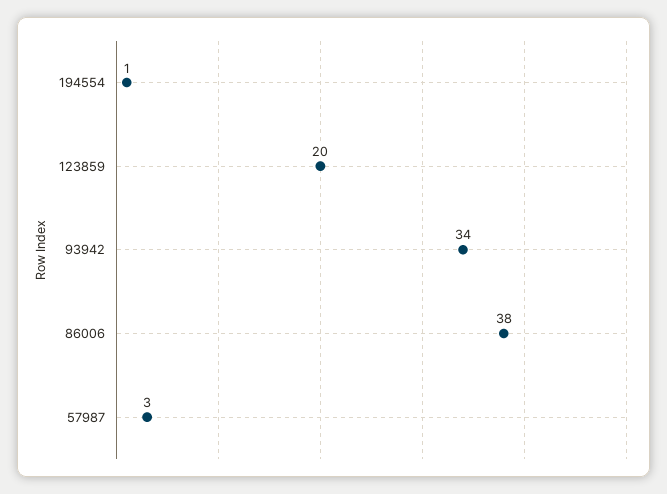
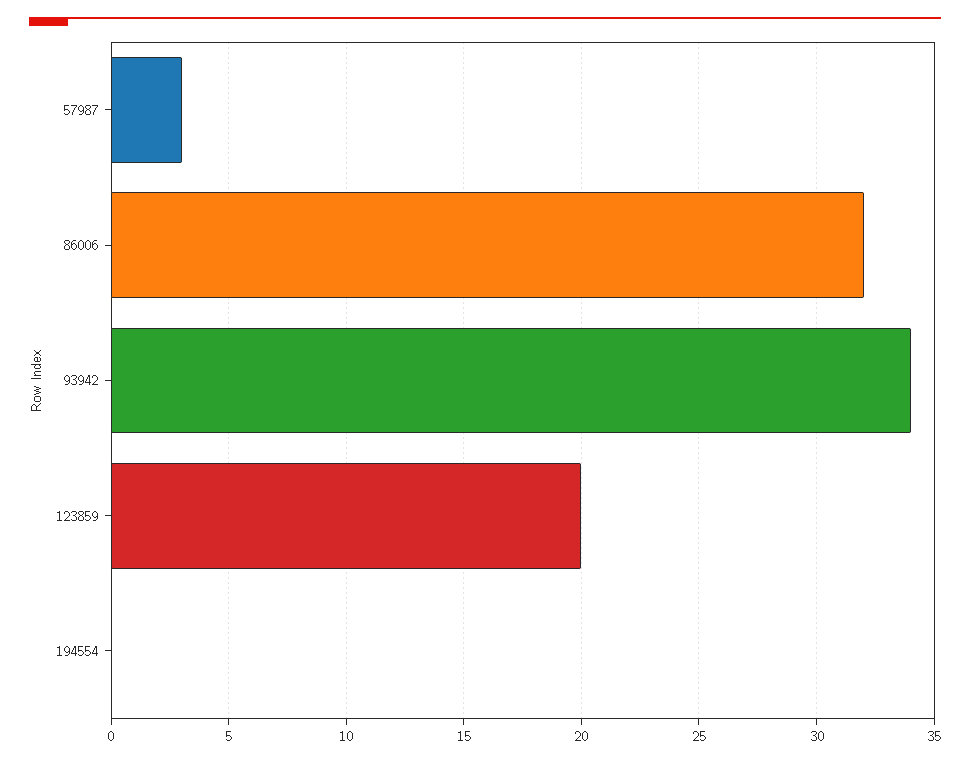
194554: 1 -> 0
86006: 38 -> 32

